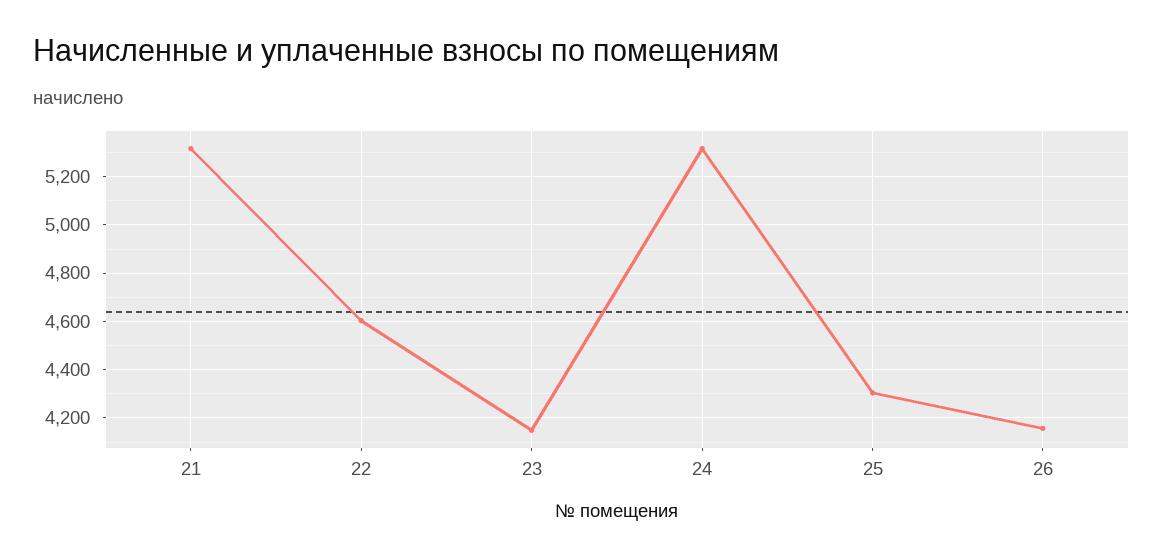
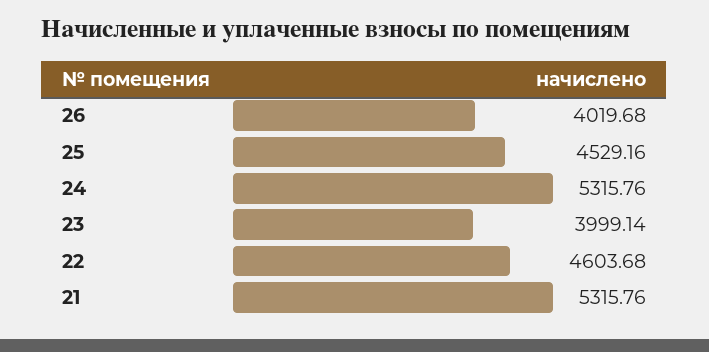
23: 4150 -> 3999.14
25: 4300 -> 4529.16
26: 4150 -> 4019.68

